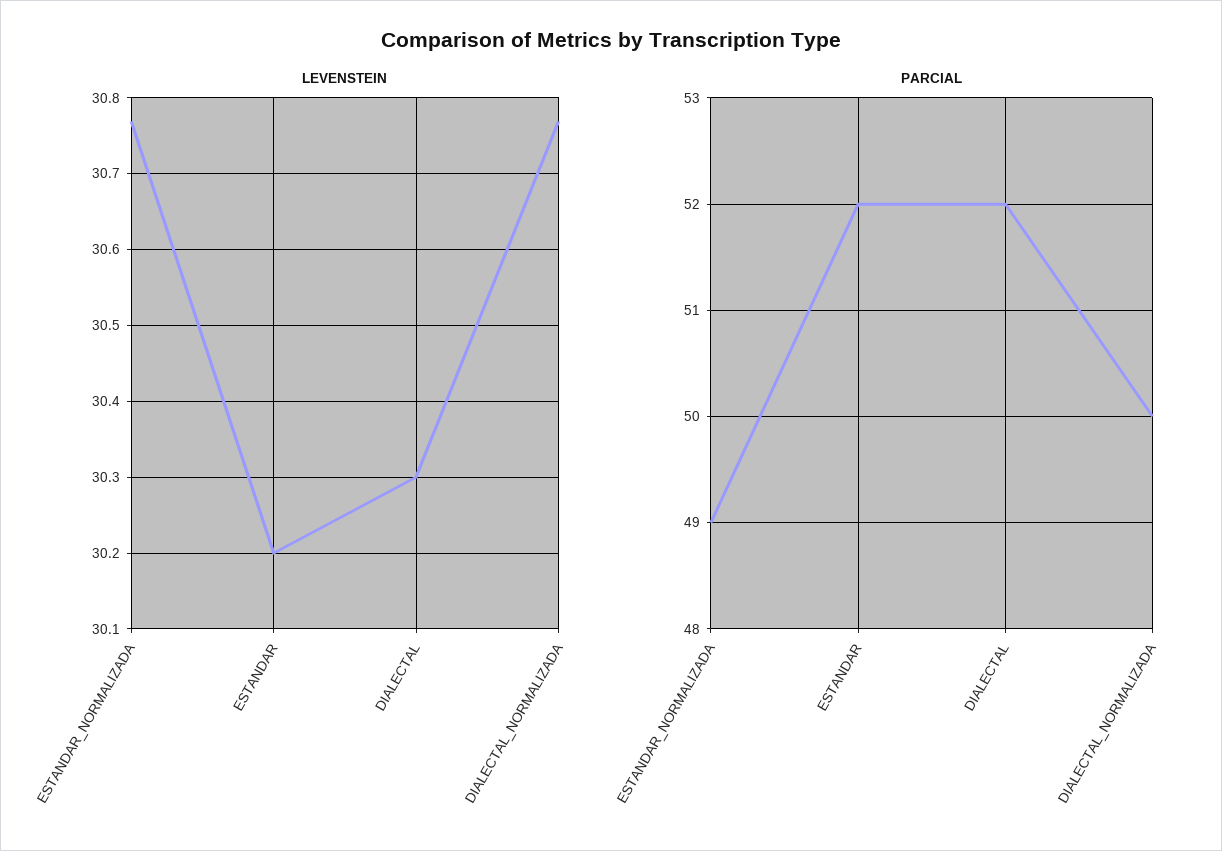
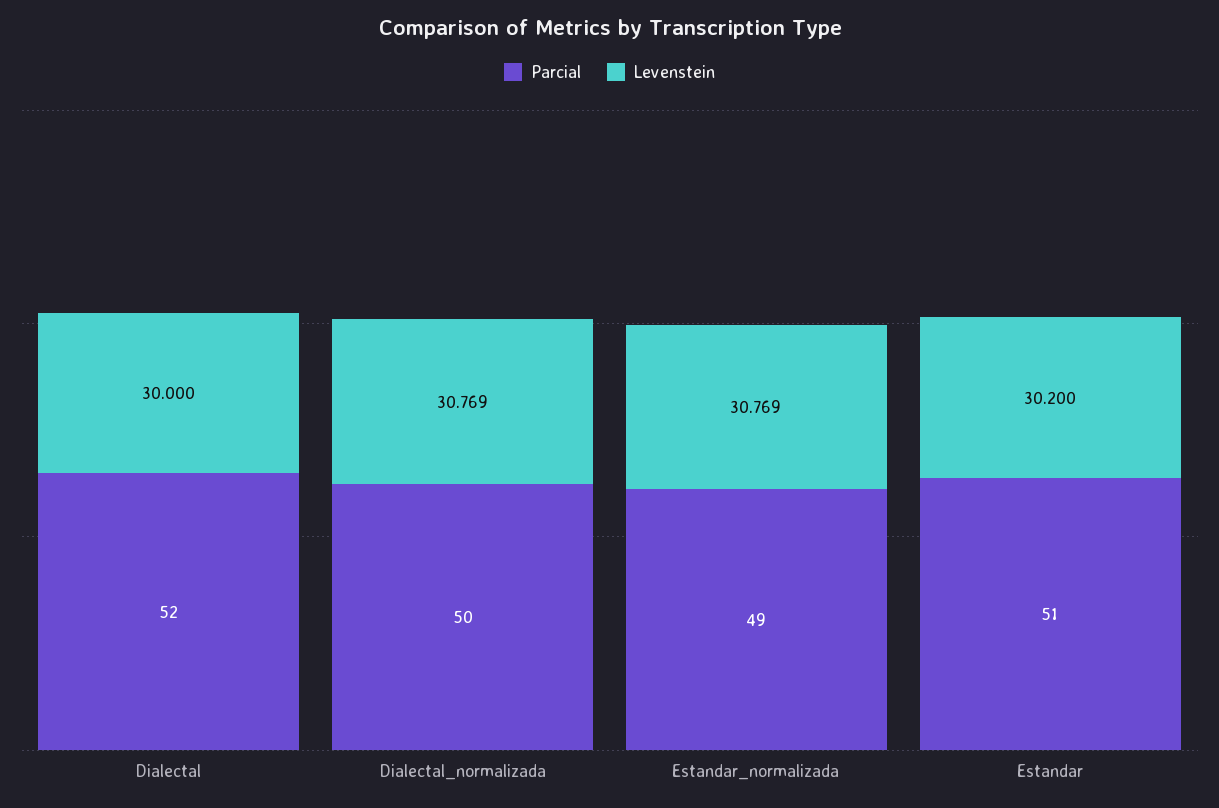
LEVENSTEIN, DIALECTAL: 30.3 -> 30
PARCIAL, ESTANDAR: 52 -> 51

